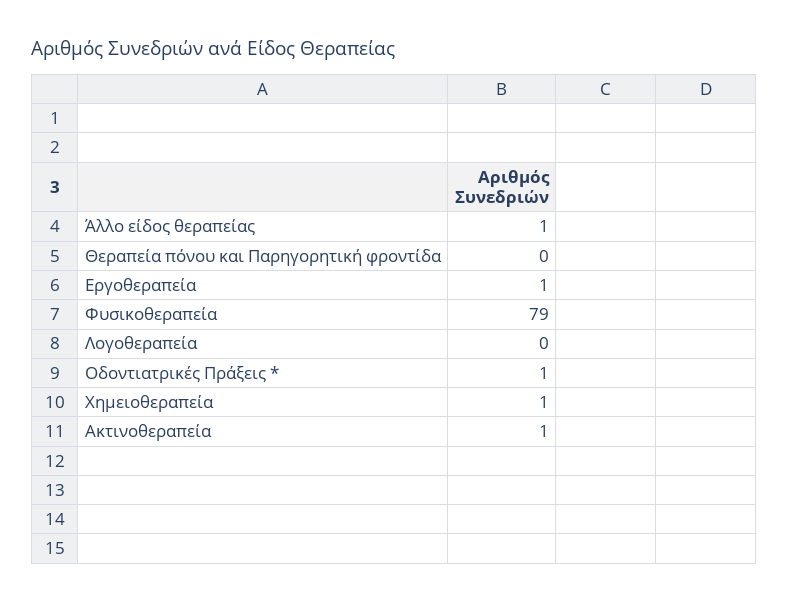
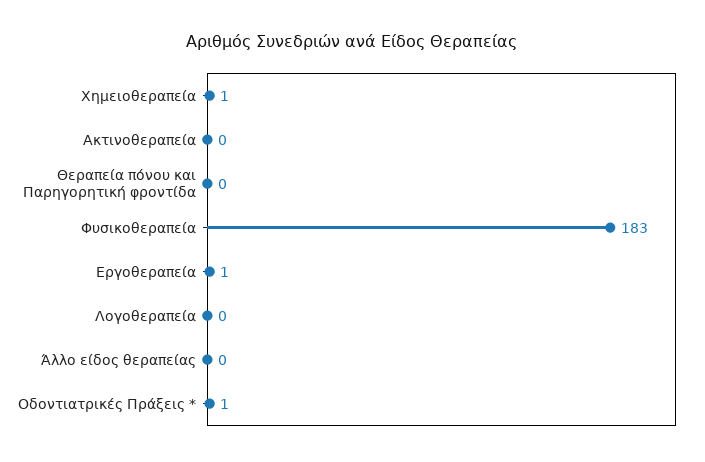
Άλλο είδος θεραπείας: 1 -> 0
Φυσικοθεραπεία: 79 -> 183
Ακτινοθεραπεία: 1 -> 0

